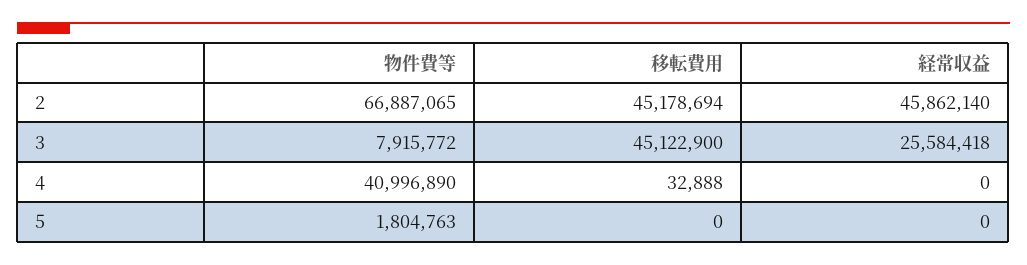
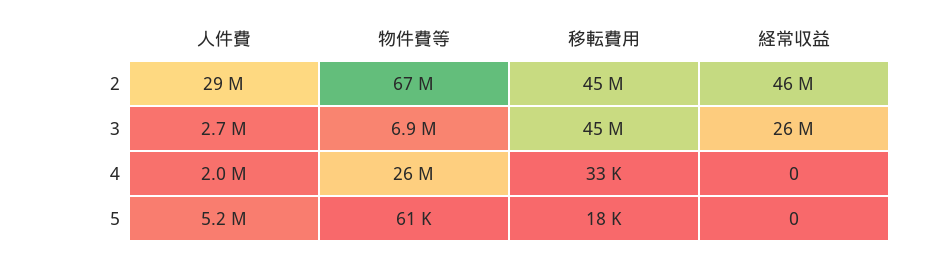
物件費等, 3: 7915772 -> 6900000
物件費等, 4: 40996890 -> 26000000
物件費等, 5: 1804763 -> 61000
移転費用, 5: 0 -> 18000
人件費, 2: none -> 29000000
人件費, 3: none -> 2700000
人件費, 4: none -> 2000000
人件費, 5: none -> 5200000

